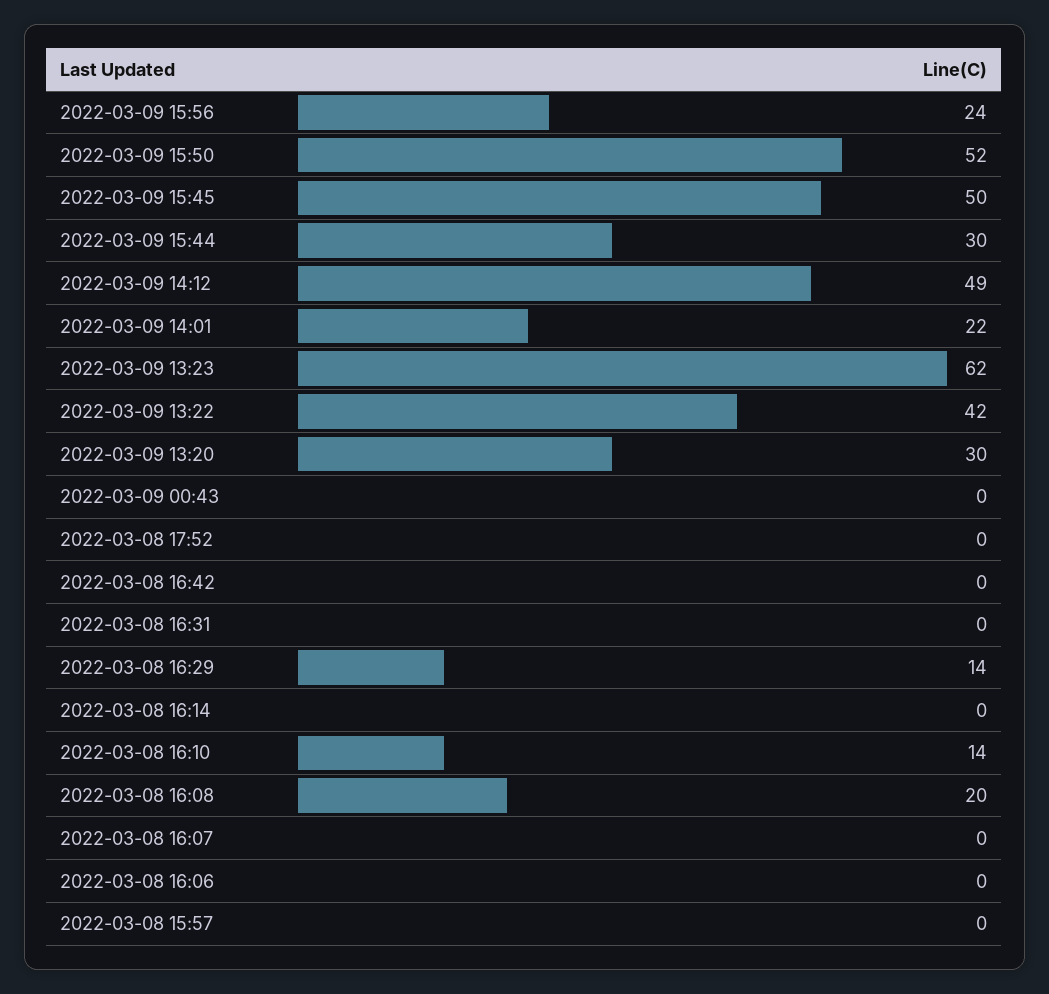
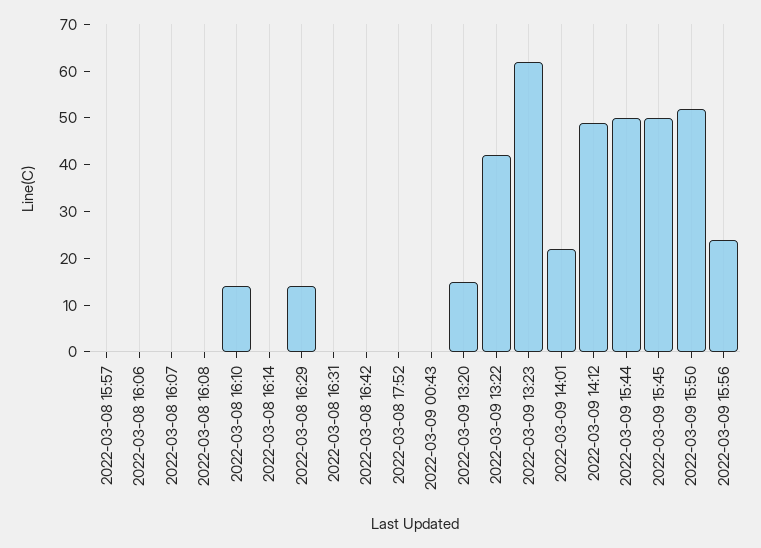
2022-03-09 15:44: 30 -> 50
2022-03-09 13:20: 30 -> 15
2022-03-08 16:08: 20 -> 0

